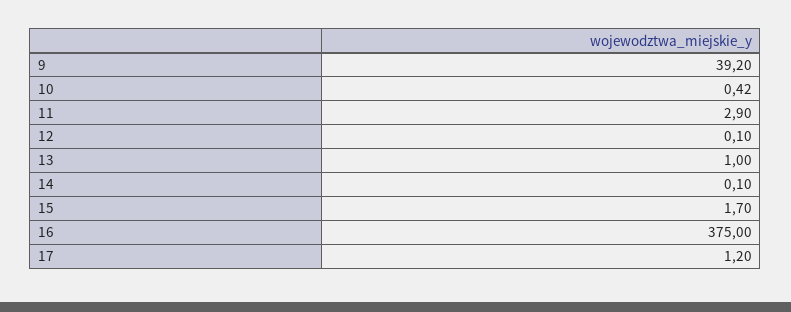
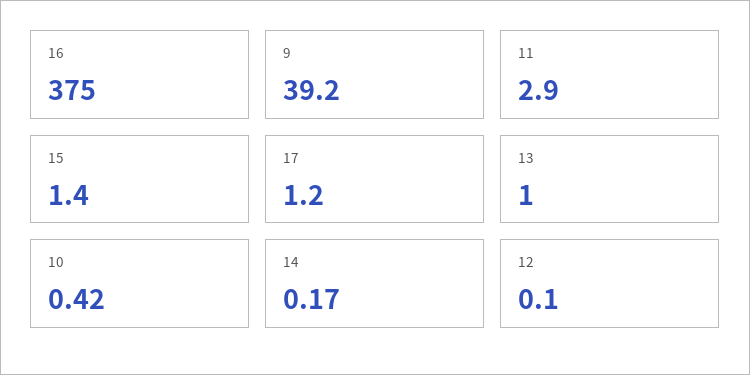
14: 0.1 -> 0.17
15: 1.7 -> 1.4

